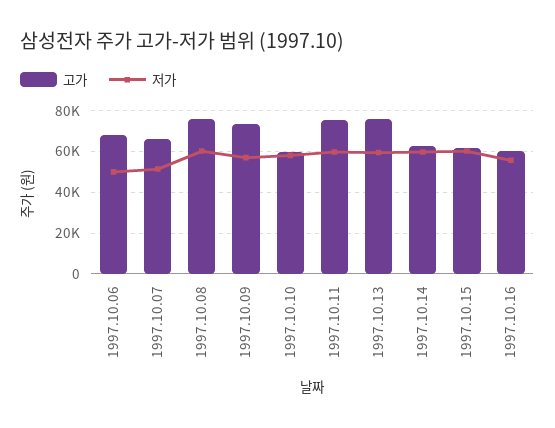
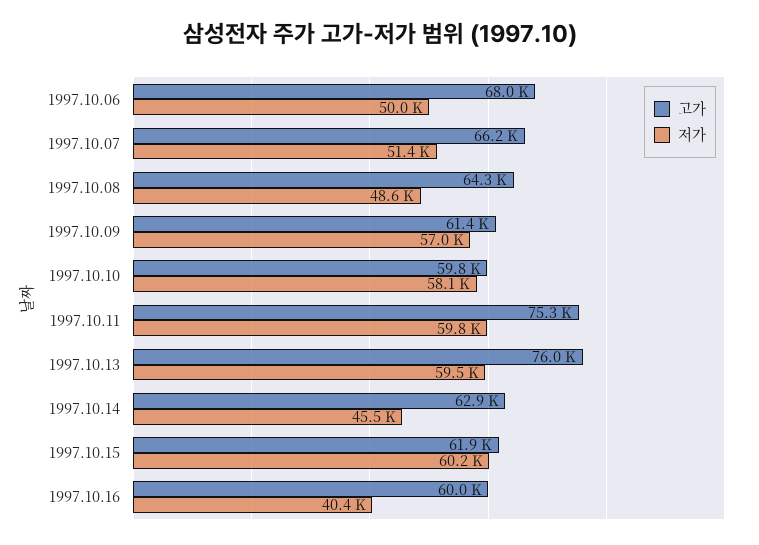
고가, 1997.10.08: 75000 -> 64300
저가, 1997.10.08: 60000 -> 48600
고가, 1997.10.09: 75000 -> 61400
저가, 1997.10.14: 60000 -> 45500
저가, 1997.10.16: 55000 -> 40400

